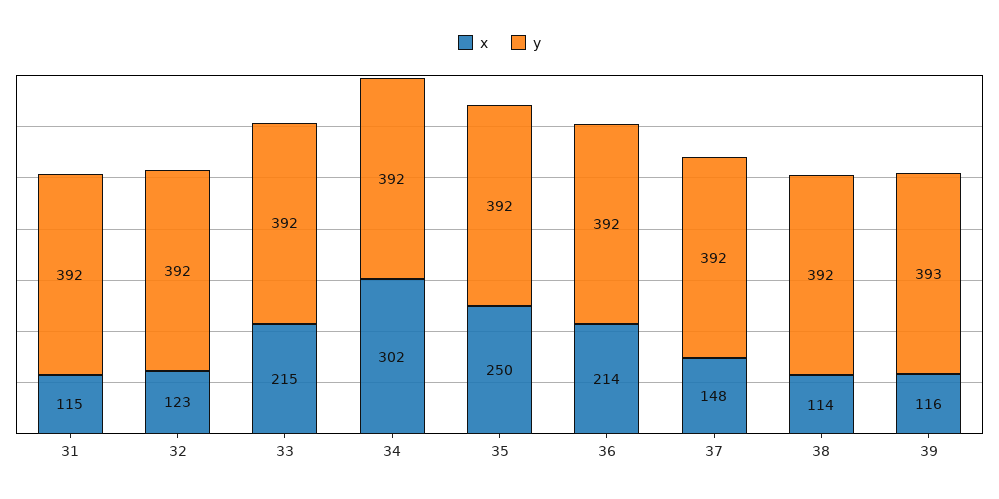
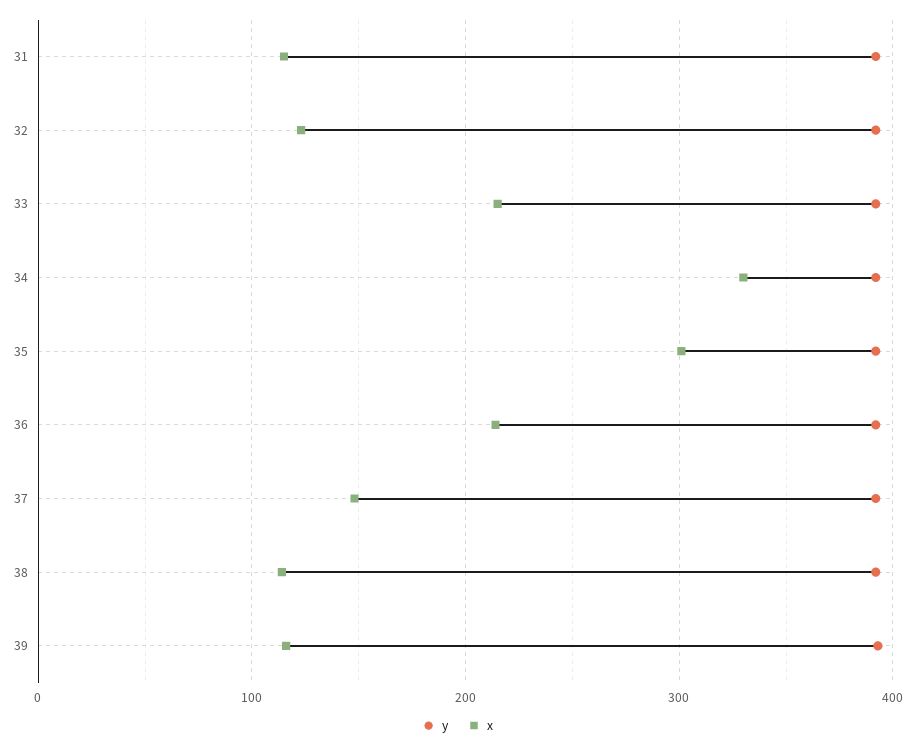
x, 34: 302 -> 330
x, 35: 250 -> 300

